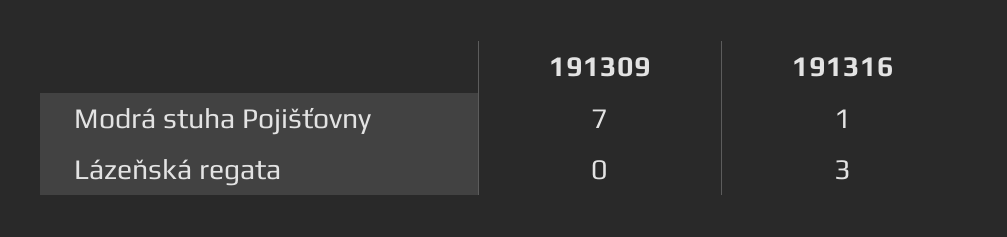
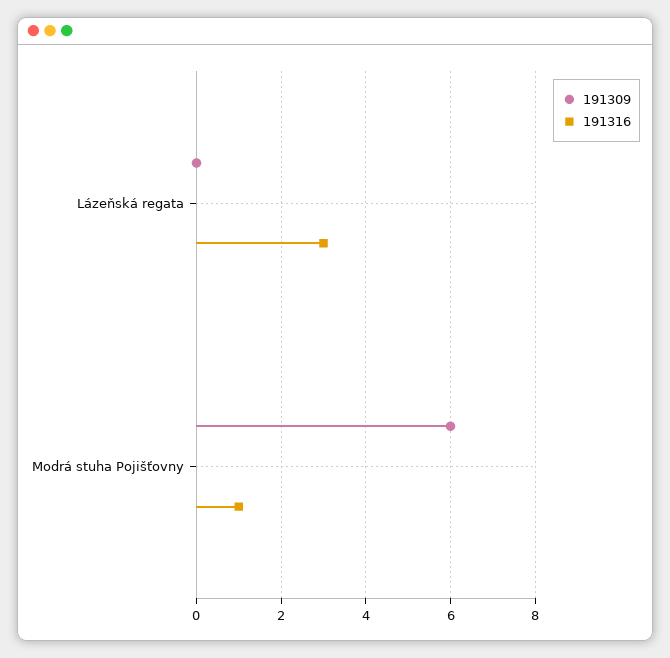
191309, Modrá stuha Pojišťovny: 7 -> 6

